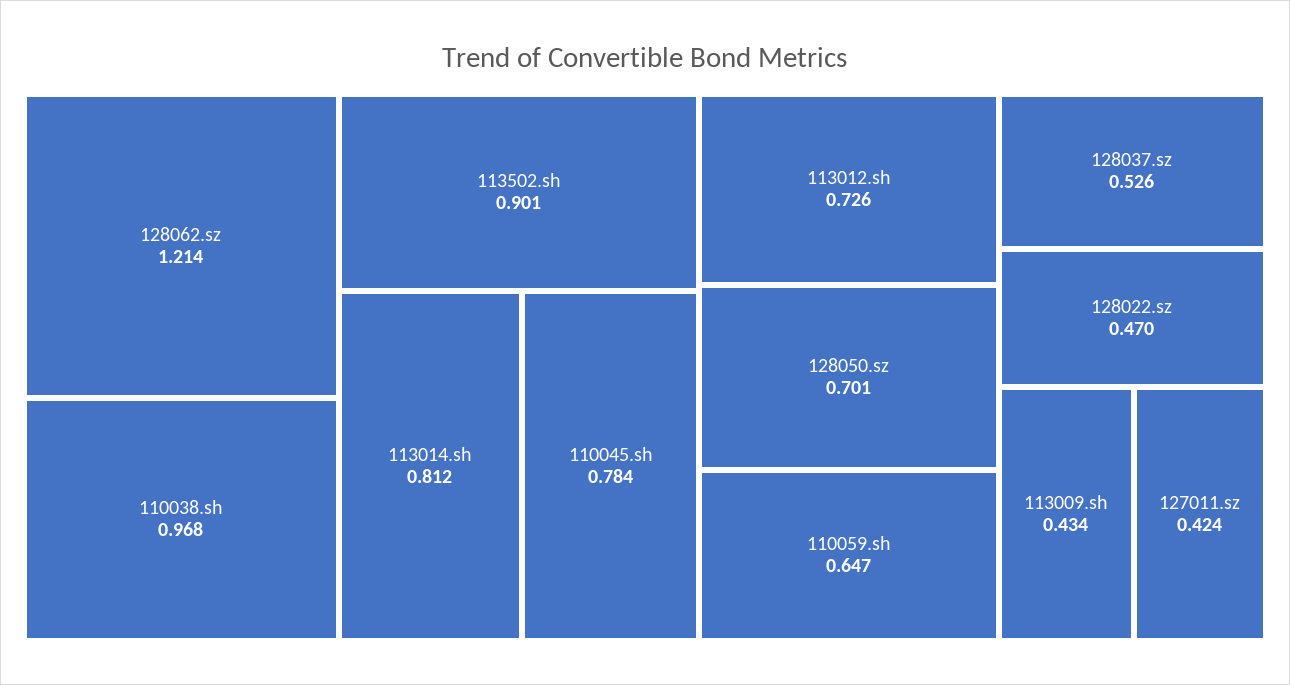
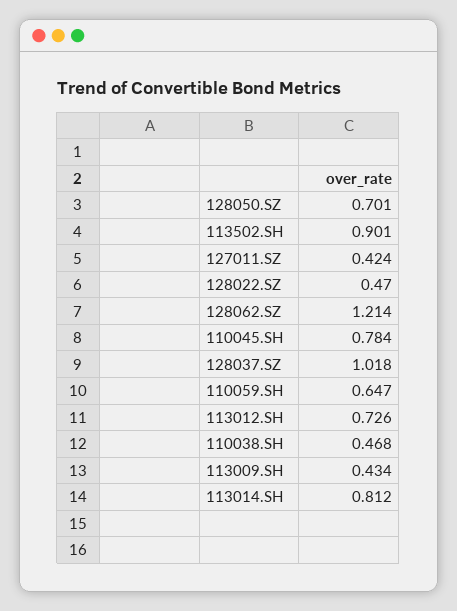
110038.sh: 0.968 -> 0.468
128037.sz: 0.526 -> 1.018

